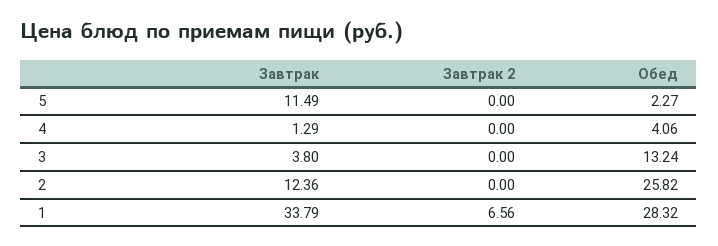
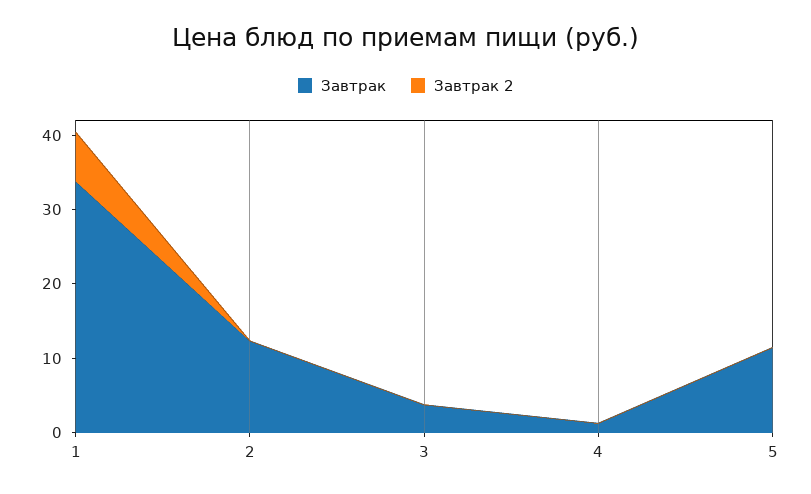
Обед, 5: 2.27 -> none
Обед, 4: 4.06 -> none
Обед, 3: 13.24 -> none
Обед, 2: 25.82 -> none
Обед, 1: 28.32 -> none

